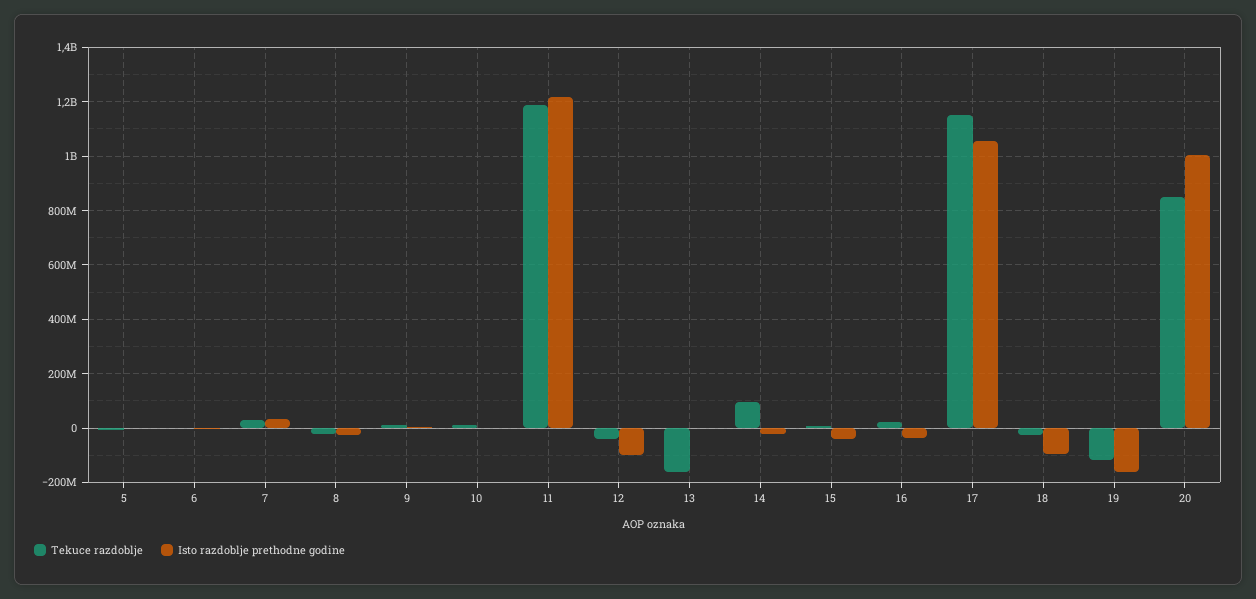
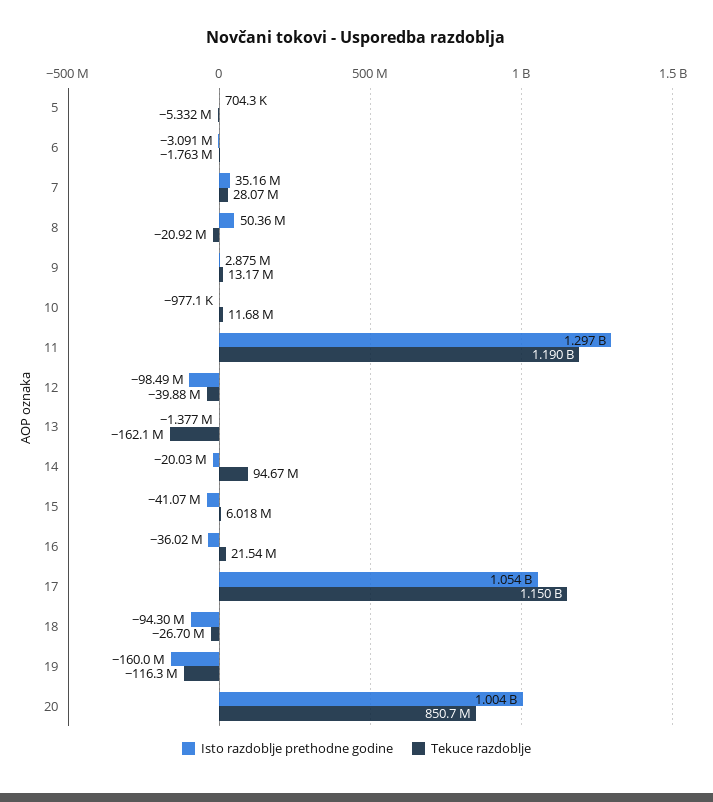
Isto razdoblje prethodne godine, 8: -25000000 -> 50360000
Isto razdoblje prethodne godine, 11: 1225000000 -> 1297000000

